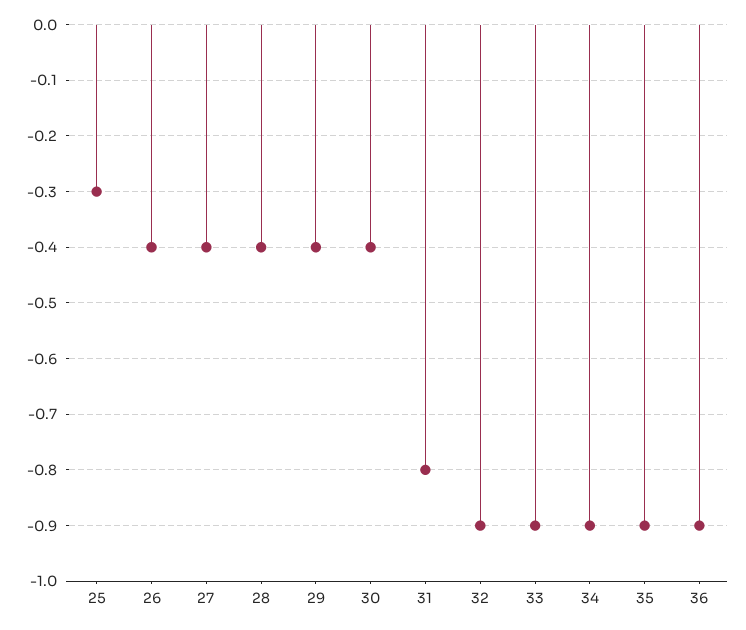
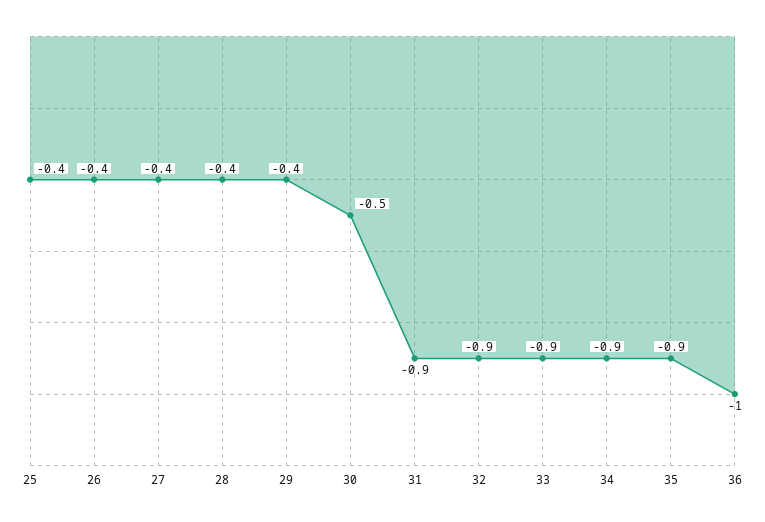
25: -0.3 -> -0.4
30: -0.4 -> -0.5
31: -0.8 -> -0.9
36: -0.9 -> -1

